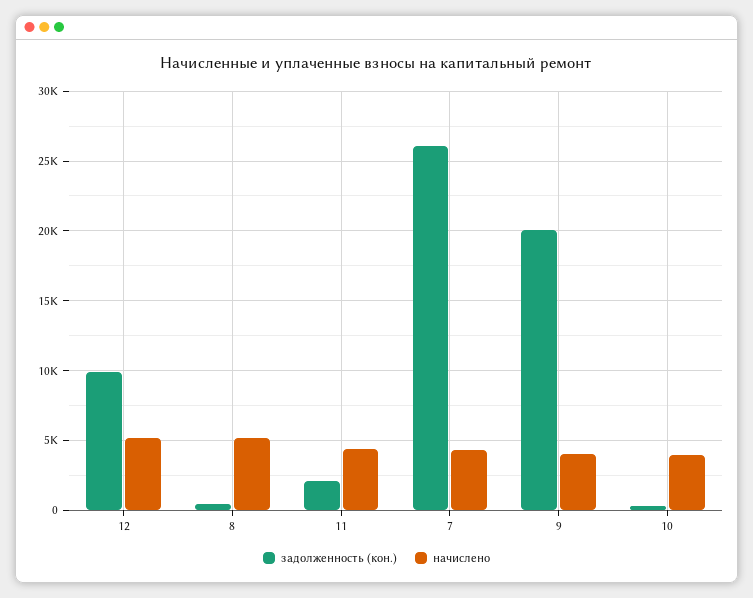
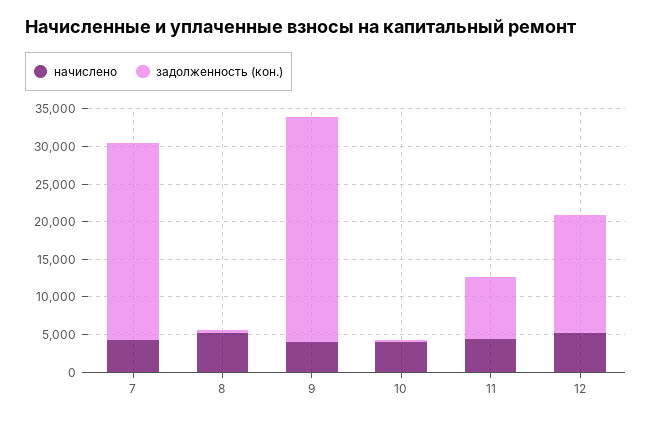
задолженность (кон.), 12: 10000 -> 15000
задолженность (кон.), 11: 2000 -> 7500
задолженность (кон.), 9: 20000 -> 30000

